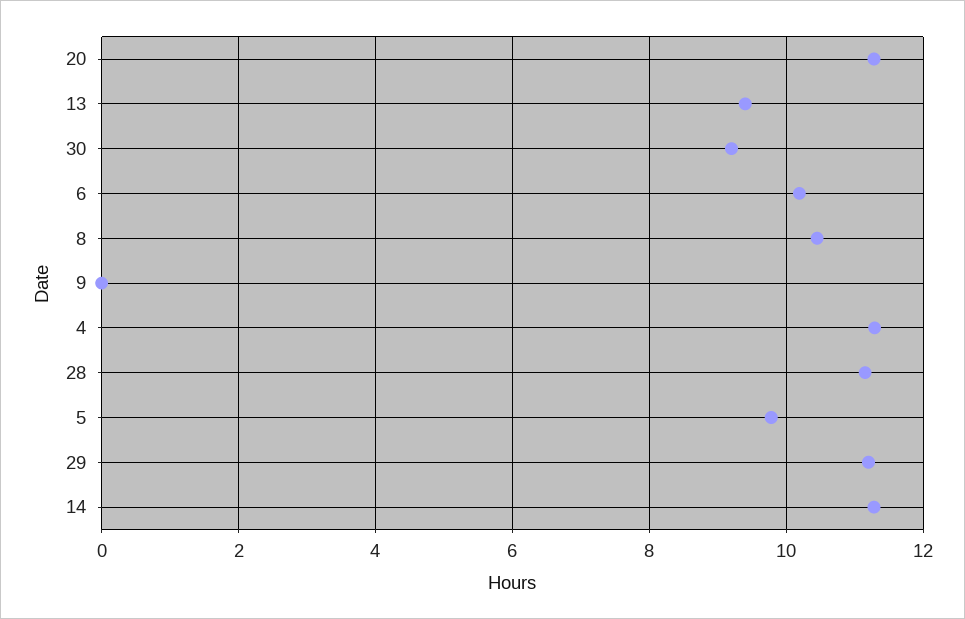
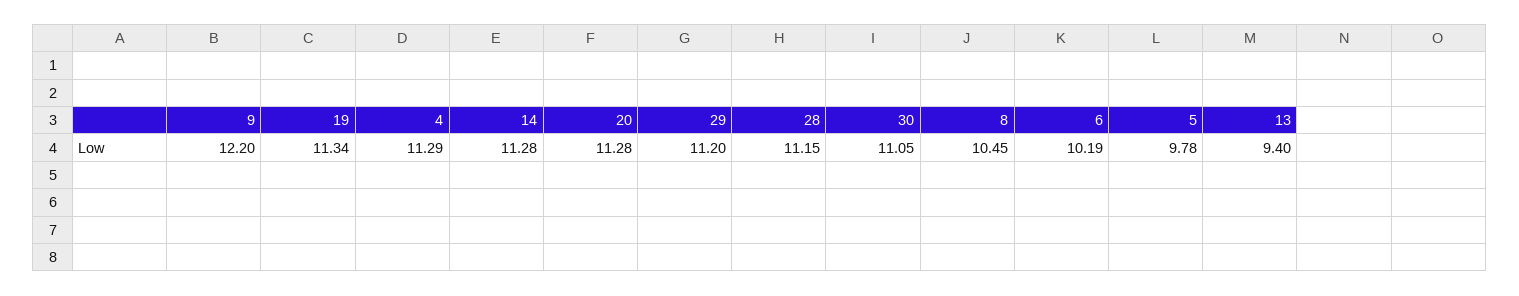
30: 9.2 -> 11.05
9: 0 -> 12.2
19: none -> 11.34

